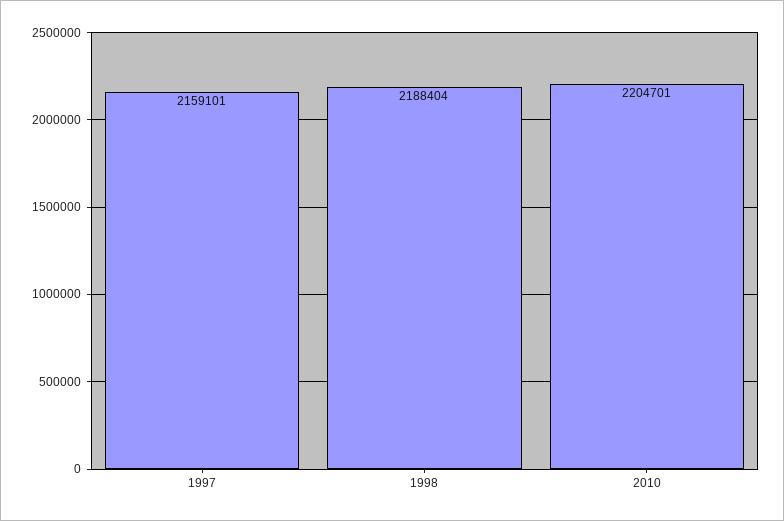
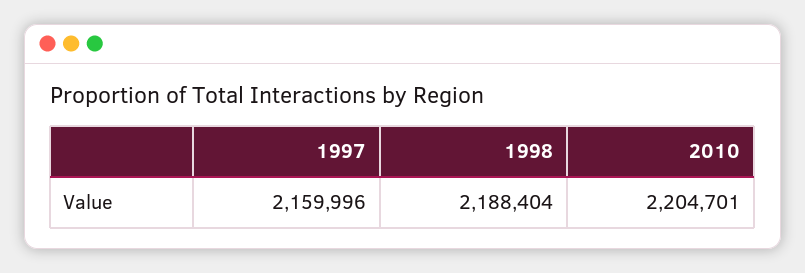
1997: 2159101 -> 2159996

